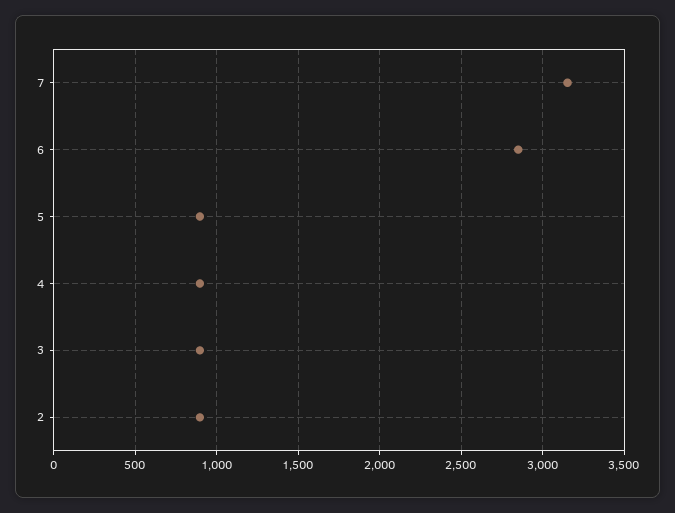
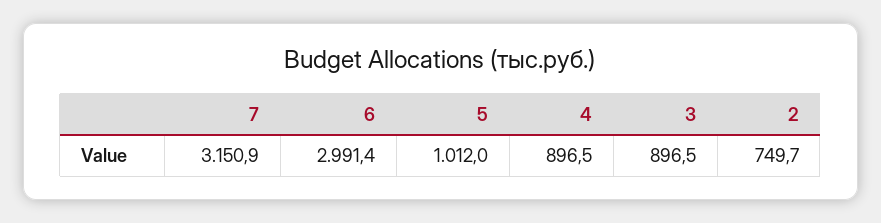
6: 2850 -> 2991.4
5: 900 -> 1012
2: 900 -> 749.7

